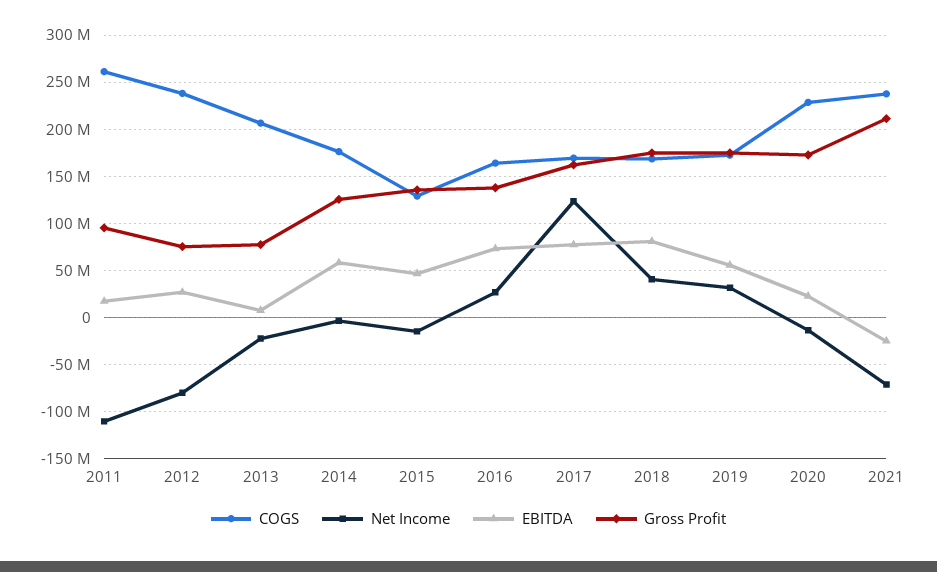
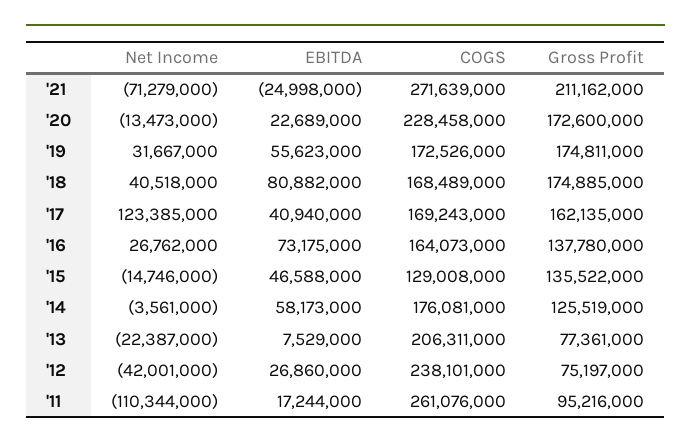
Net Income, 2012: -80000000 -> -42001000
EBITDA, 2017: 80000000 -> 40940000
COGS, 2021: 240000000 -> 271639000

